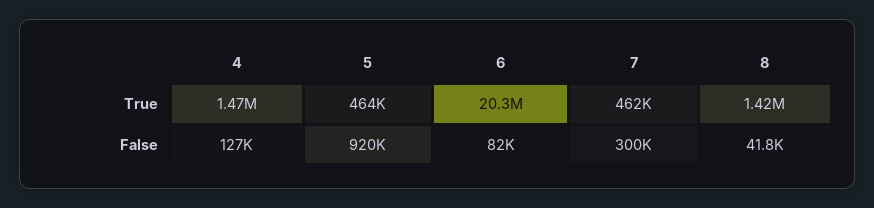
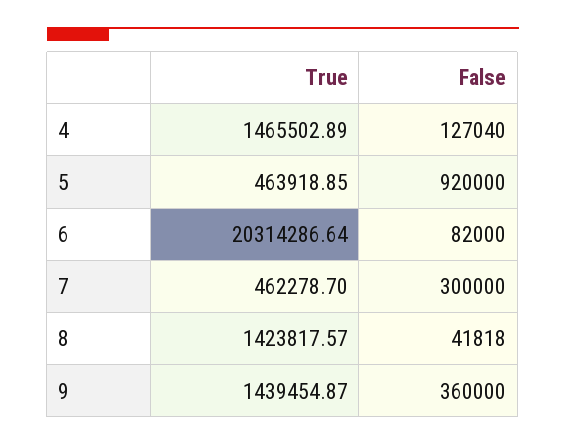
9, True: none -> 1439454.87
9, False: none -> 360000

